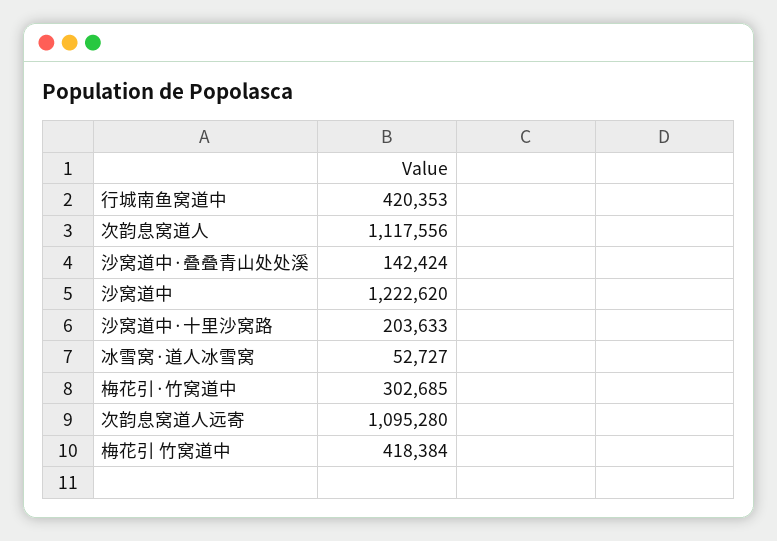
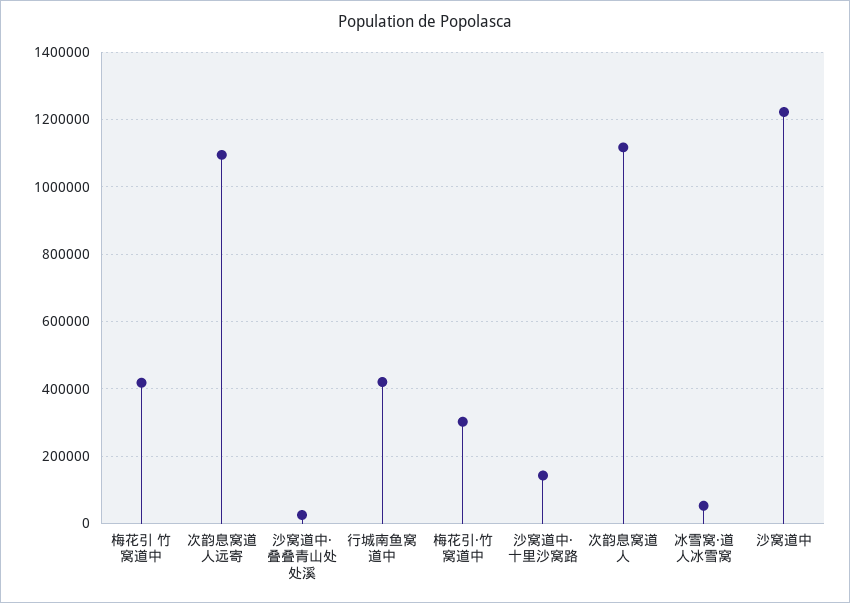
沙窝道中·叠叠青山处处溪: 142424 -> 20000
沙窝道中·十里沙窝路: 203633 -> 140000

